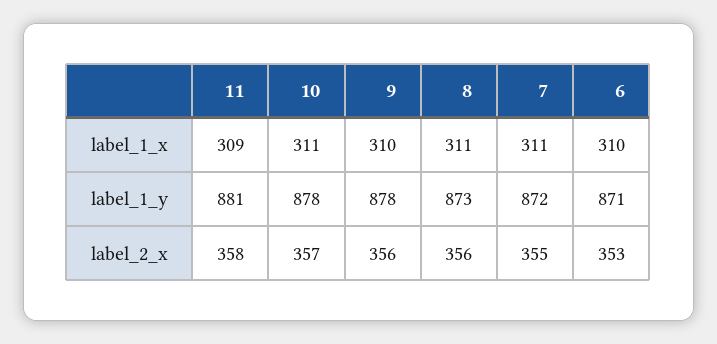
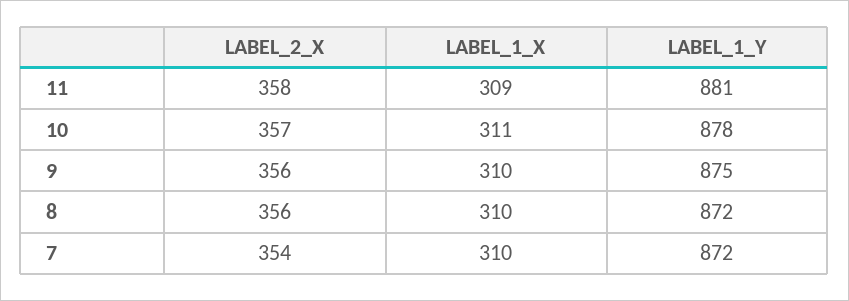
8, label_1_x: 311 -> 310
7, label_1_x: 311 -> 310
6, label_1_x: 310 -> none
9, label_1_y: 878 -> 875
8, label_1_y: 873 -> 872
6, label_1_y: 871 -> none
7, label_2_x: 355 -> 354
6, label_2_x: 353 -> none

